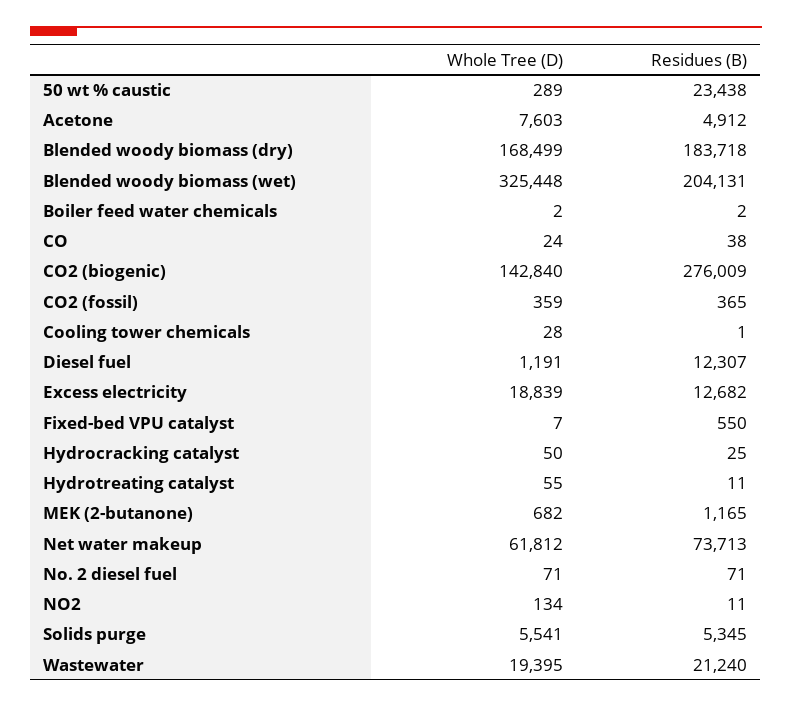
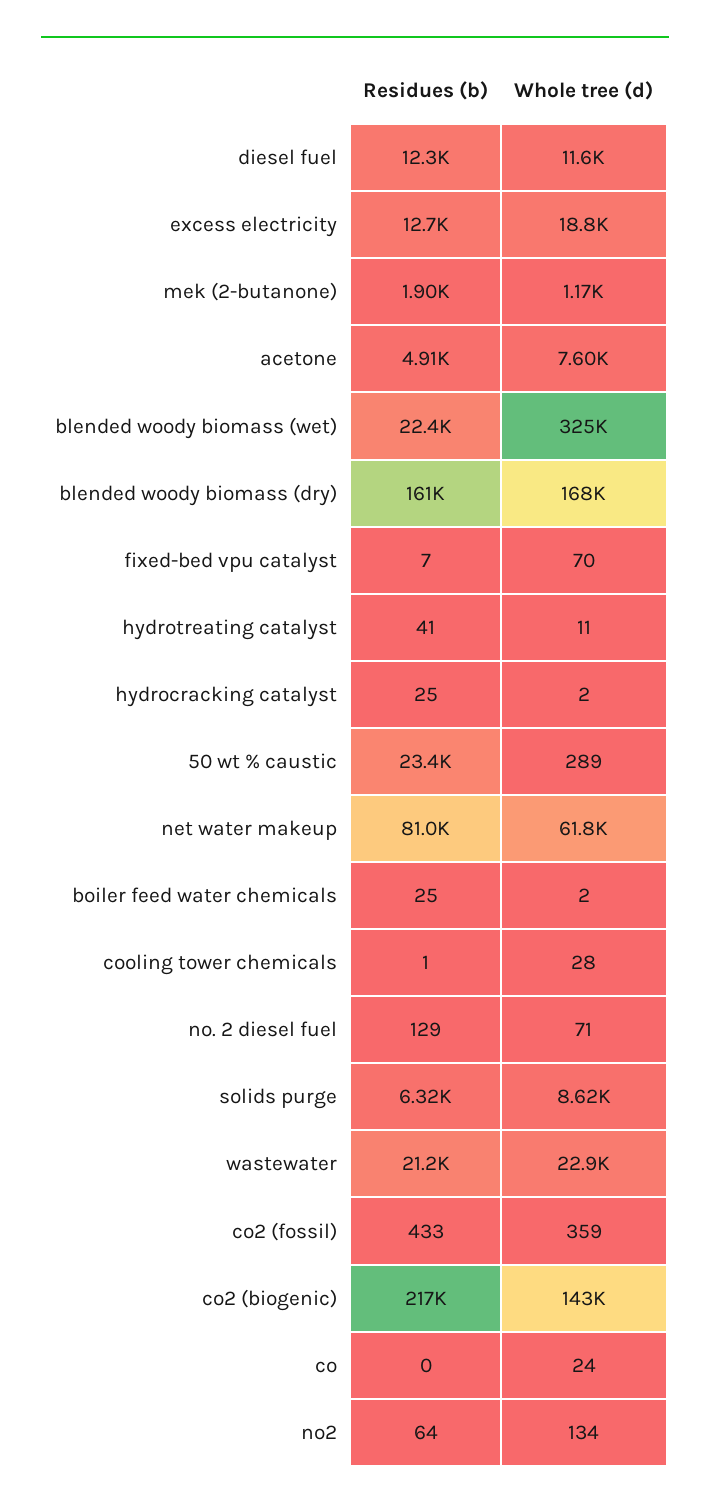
Residues (B), Blended woody biomass (dry): 183718 -> 161000
Residues (B), Blended woody biomass (wet): 204131 -> 22400
Residues (B), Boiler feed water chemicals: 2 -> 25
Residues (B), CO: 38 -> 0
Residues (B), CO2 (biogenic): 276009 -> 217000
Residues (B), CO2 (fossil): 365 -> 433
Whole Tree (D), Diesel fuel: 1191 -> 11600
Whole Tree (D), Fixed-bed VPU catalyst: 7 -> 70
Residues (B), Fixed-bed VPU catalyst: 550 -> 7
Whole Tree (D), Hydrocracking catalyst: 50 -> 2
Whole Tree (D), Hydrotreating catalyst: 55 -> 11
Residues (B), Hydrotreating catalyst: 11 -> 41
Whole Tree (D), MEK (2-butanone): 682 -> 1170
Residues (B), MEK (2-butanone): 1165 -> 1900
Residues (B), Net water makeup: 73713 -> 81000
Residues (B), No. 2 diesel fuel: 71 -> 129
Residues (B), NO2: 11 -> 64
Whole Tree (D), Solids purge: 5541 -> 8620
Residues (B), Solids purge: 5345 -> 6320
Whole Tree (D), Wastewater: 19395 -> 22900

